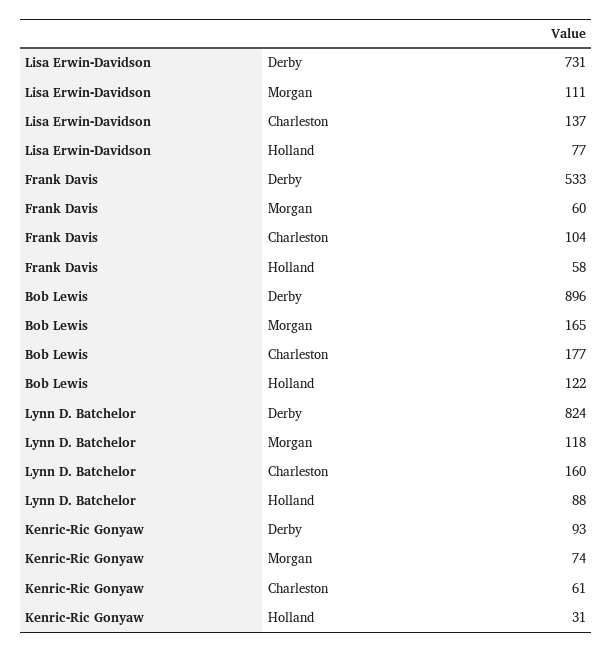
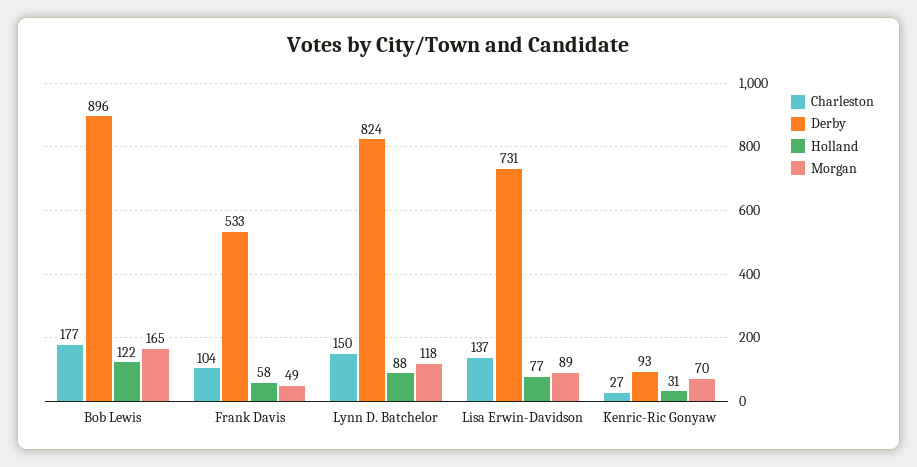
Morgan, Lisa Erwin-Davidson: 111 -> 89
Morgan, Frank Davis: 60 -> 49
Charleston, Lynn D. Batchelor: 160 -> 150
Morgan, Kenric-Ric Gonyaw: 74 -> 70
Charleston, Kenric-Ric Gonyaw: 61 -> 27

